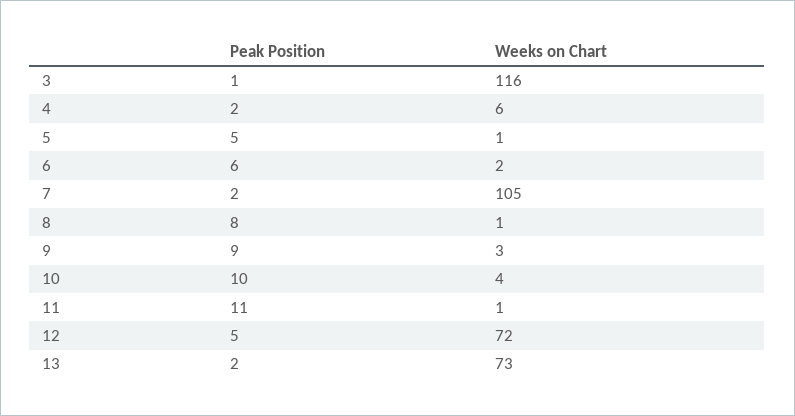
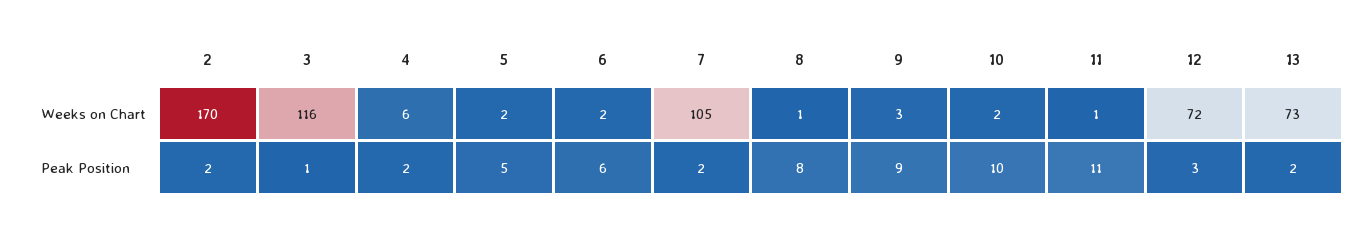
Weeks on Chart, 5: 1 -> 2
Weeks on Chart, 10: 4 -> 2
Peak Position, 12: 5 -> 3
Weeks on Chart, 2: none -> 170
Peak Position, 2: none -> 2

